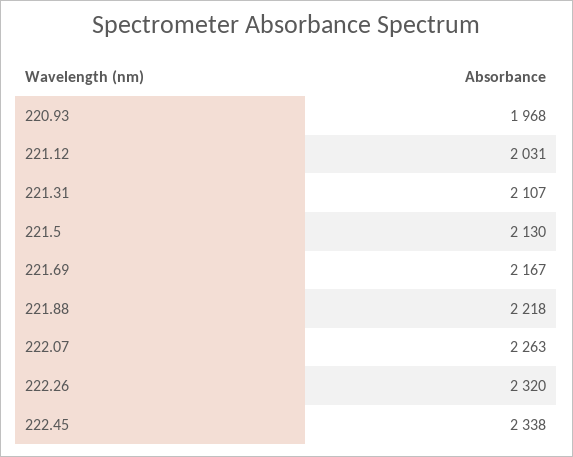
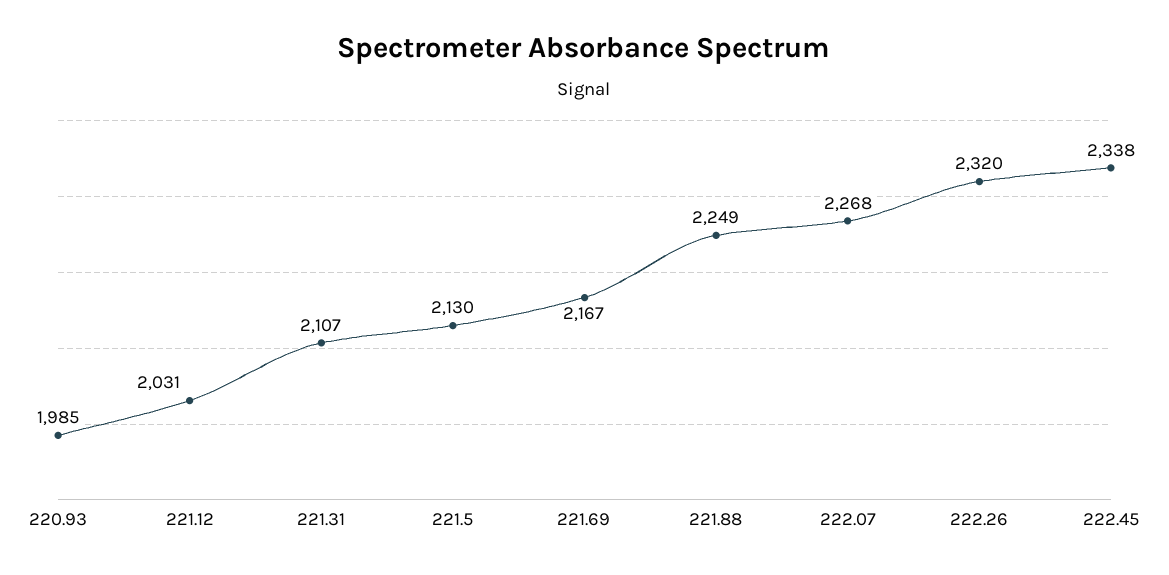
220.93: 1968 -> 1985
221.88: 2218 -> 2249
222.07: 2263 -> 2268

